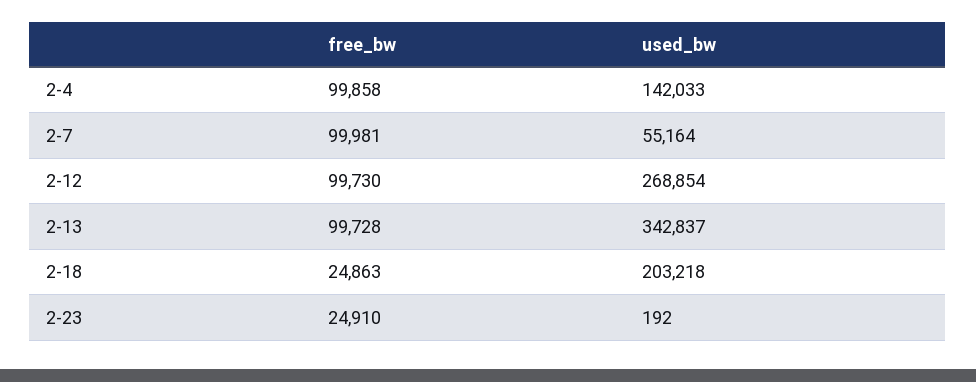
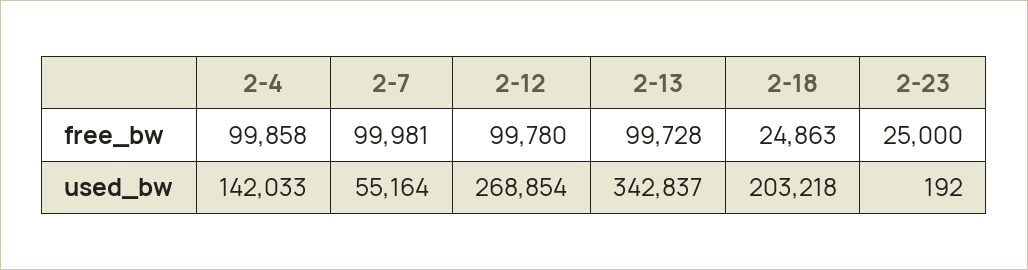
free_bw, 2-12: 99730 -> 99780
free_bw, 2-23: 24910 -> 25000

